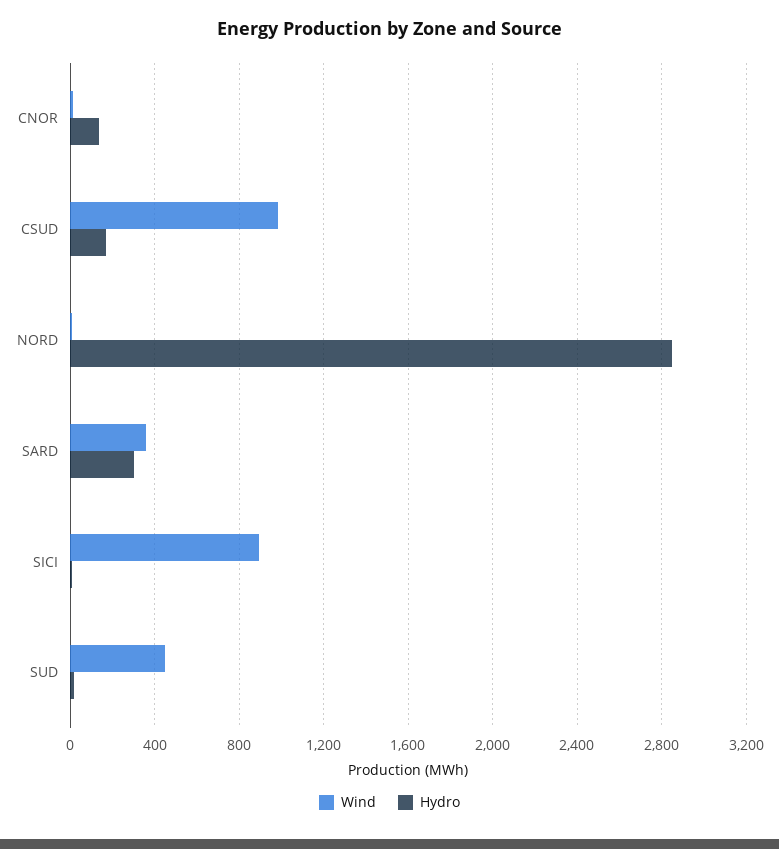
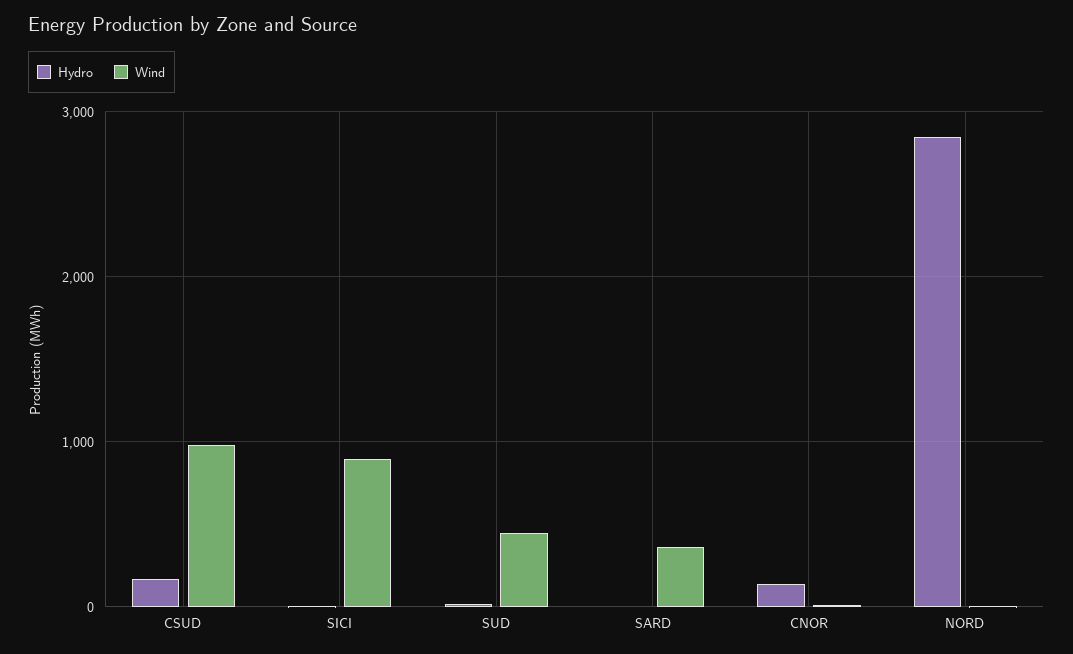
Hydro, SARD: 300 -> 0

